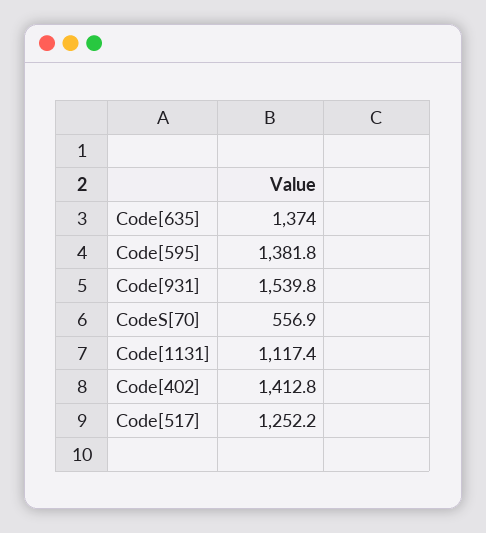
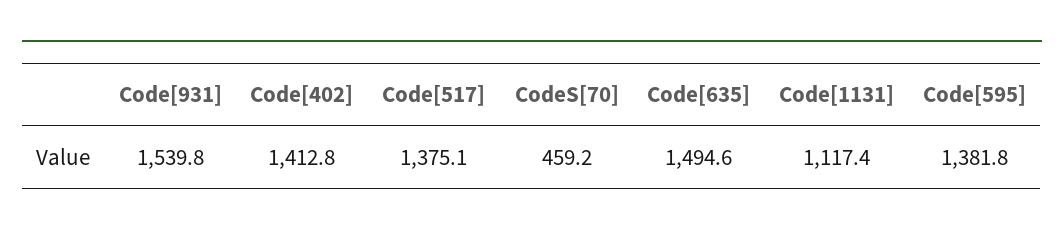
Code[635]: 1374 -> 1494.6
CodeS[70]: 556.9 -> 459.2
Code[517]: 1252.2 -> 1375.1

